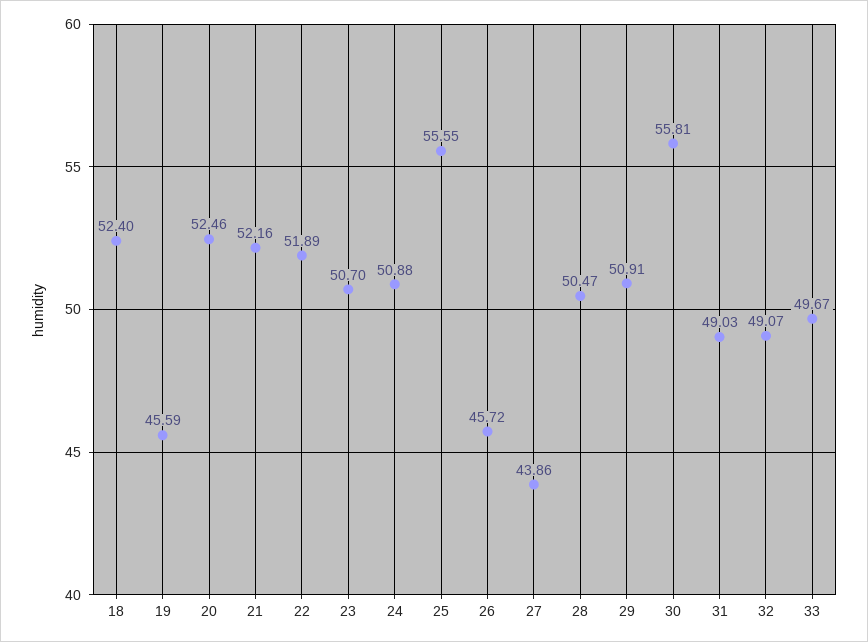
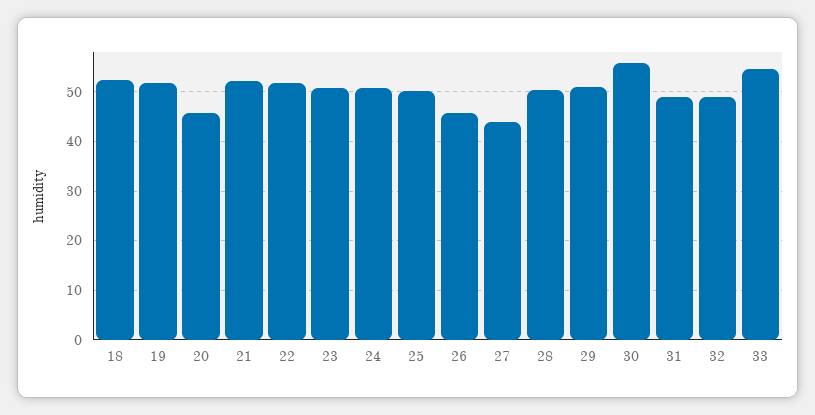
19: 45.59 -> 52
20: 52.46 -> 46
25: 55.55 -> 50
33: 49.67 -> 54

